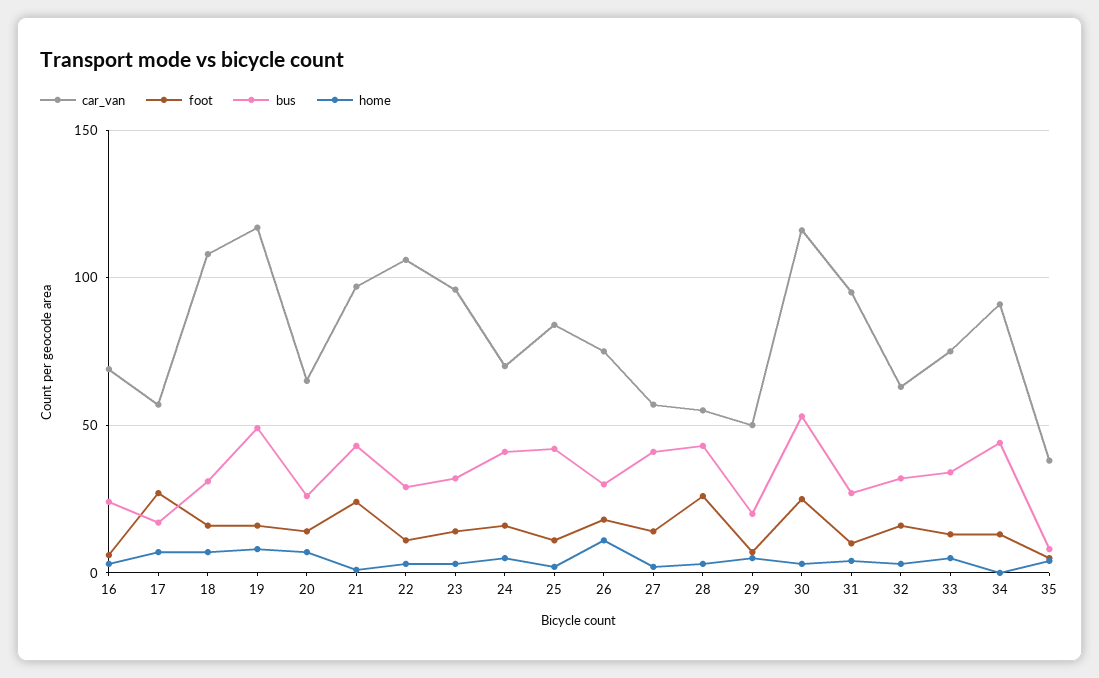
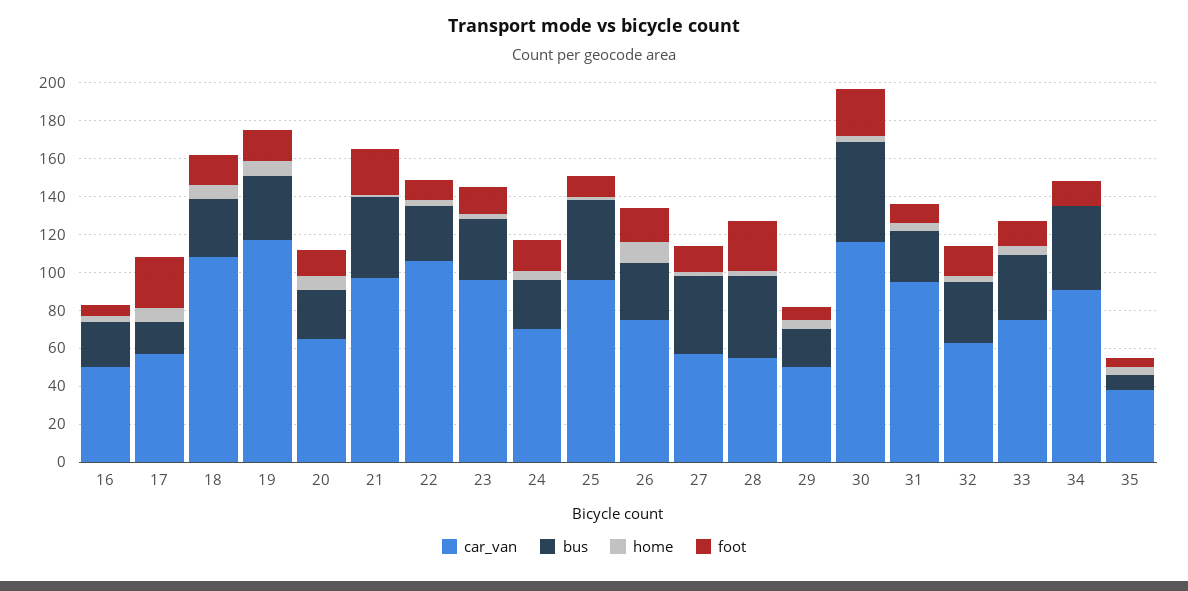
car_van, 16: 70 -> 50
bus, 19: 50 -> 35
bus, 24: 40 -> 25
car_van, 25: 85 -> 95

